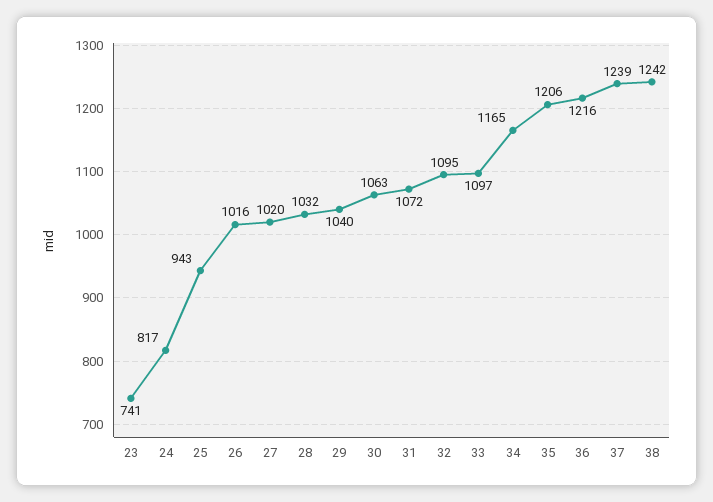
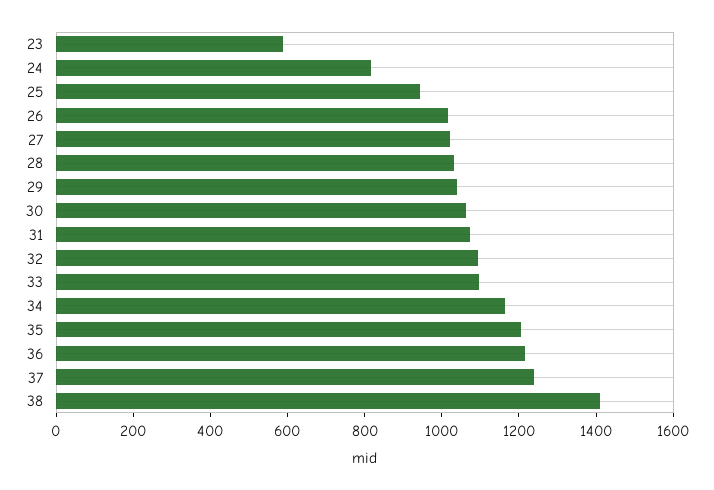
23: 741 -> 600
38: 1242 -> 1400

